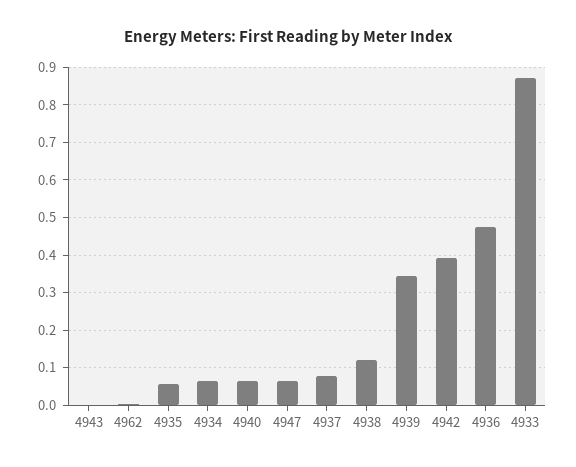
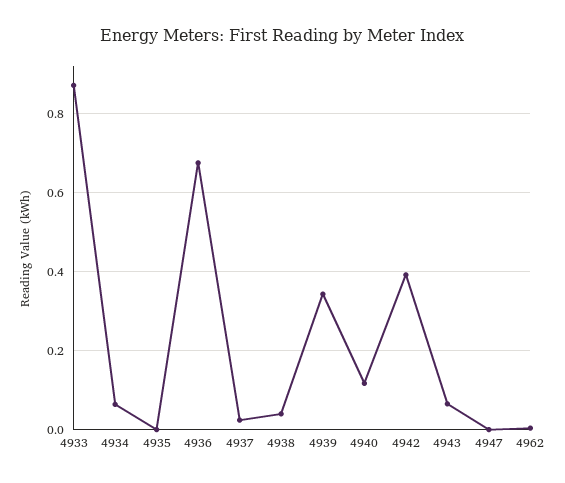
4943: 0 -> 0.06
4935: 0.06 -> 0
4940: 0.06 -> 0.12
4947: 0.06 -> 0
4937: 0.08 -> 0.02
4938: 0.12 -> 0.04
4936: 0.48 -> 0.68

